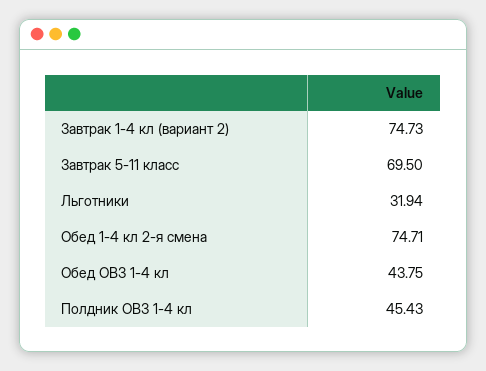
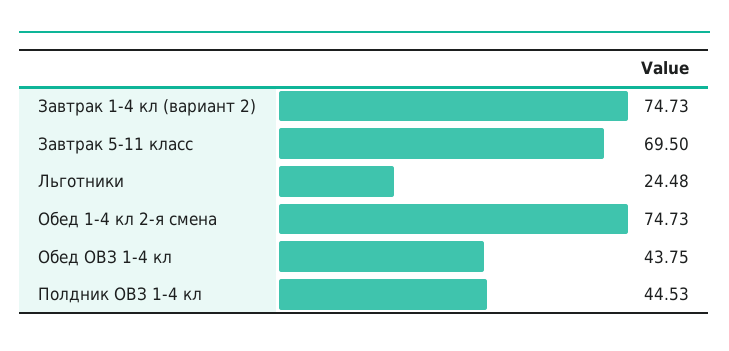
Льготники: 31.94 -> 24.48
Обед 1-4 кл 2-я смена: 74.71 -> 74.73
Полдник ОВЗ 1-4 кл: 45.43 -> 44.53

